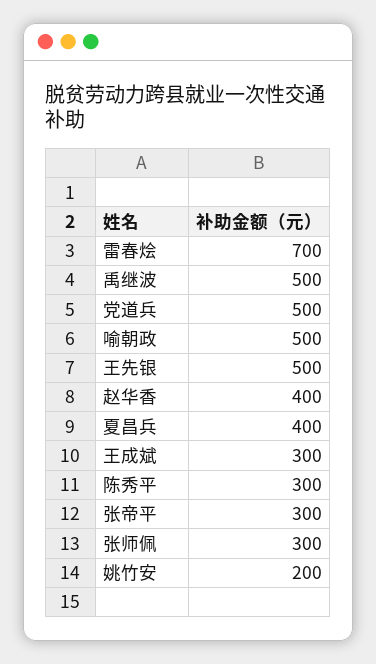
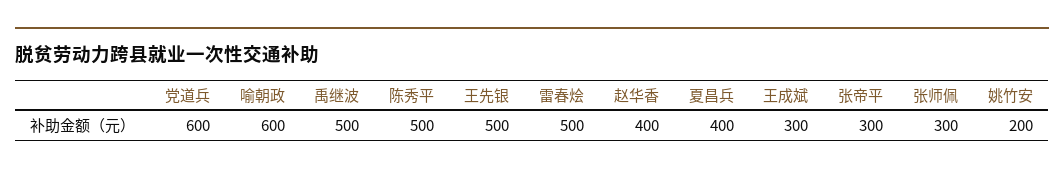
雷春烩: 700 -> 500
党道兵: 500 -> 600
喻朝政: 500 -> 600
陈秀平: 300 -> 500

